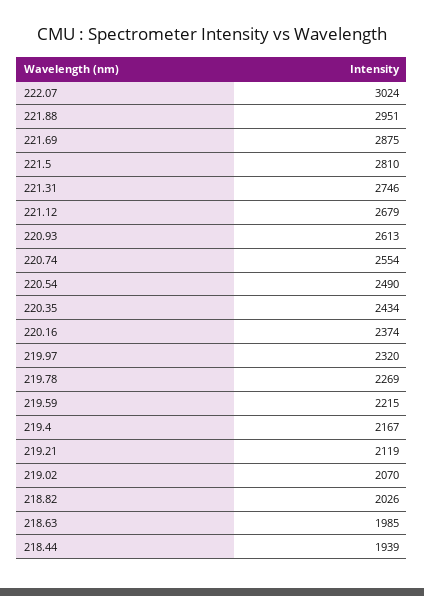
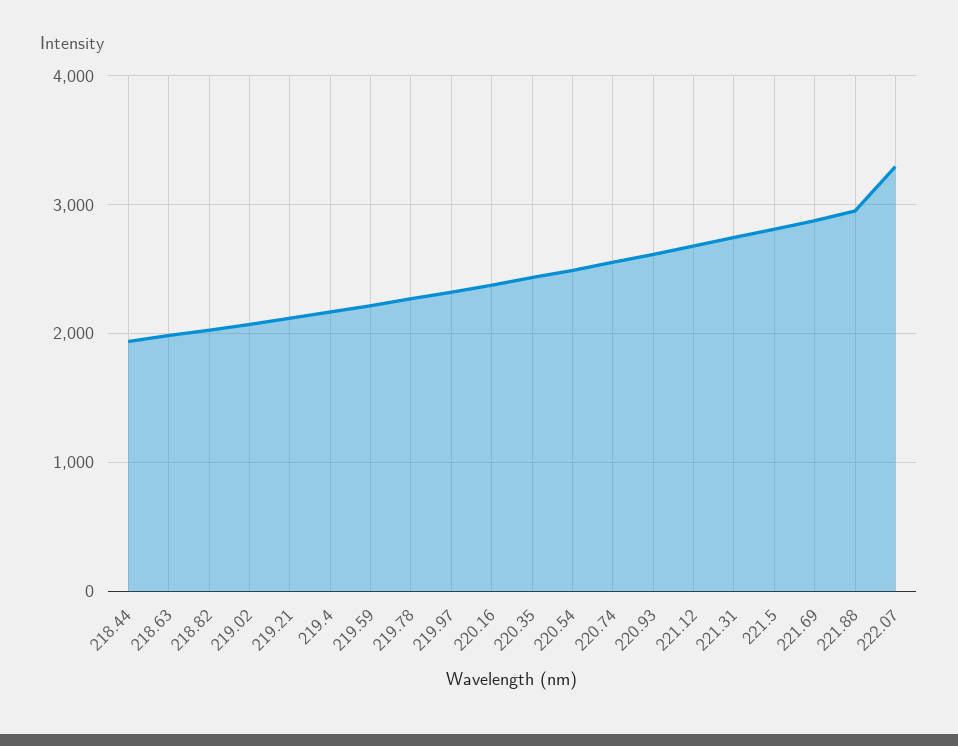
222.07: 3024 -> 3300

